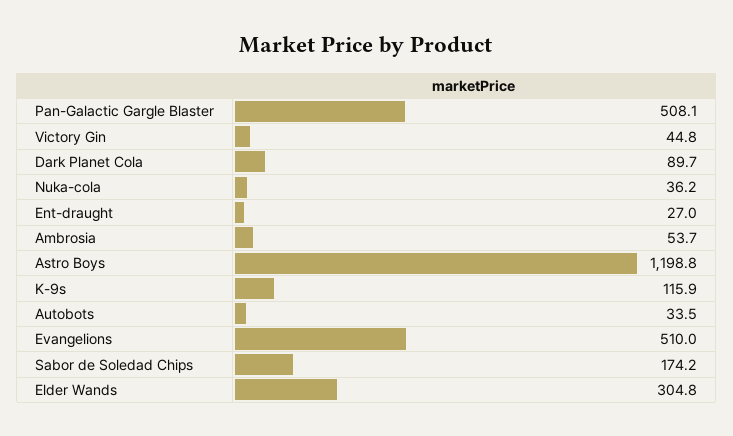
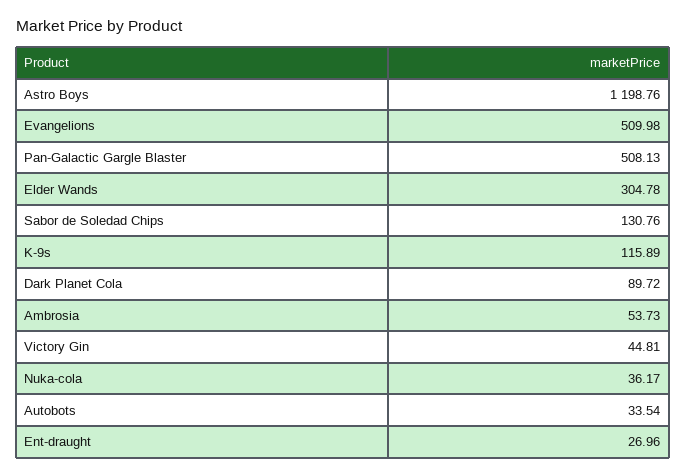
Sabor de Soledad Chips: 174.2 -> 130.76

